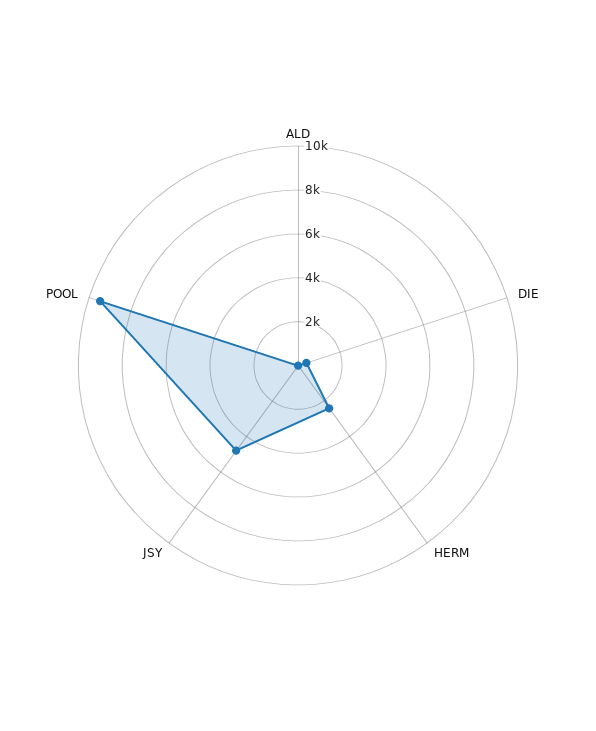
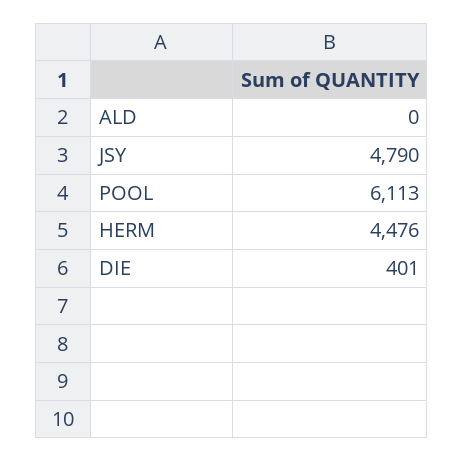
HERM: 2500 -> 4476
POOL: 9500 -> 6113

